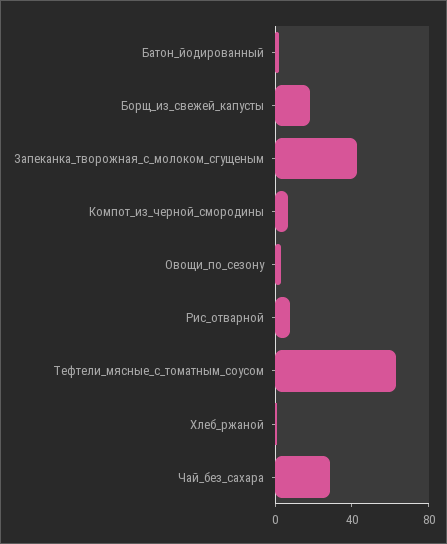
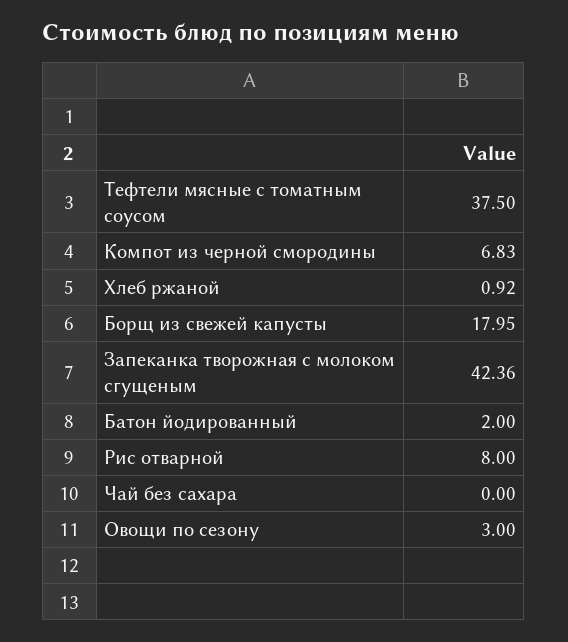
Тефтели_мясные_с_томатным_соусом: 60 -> 37.5
Чай_без_сахара: 30 -> 0

